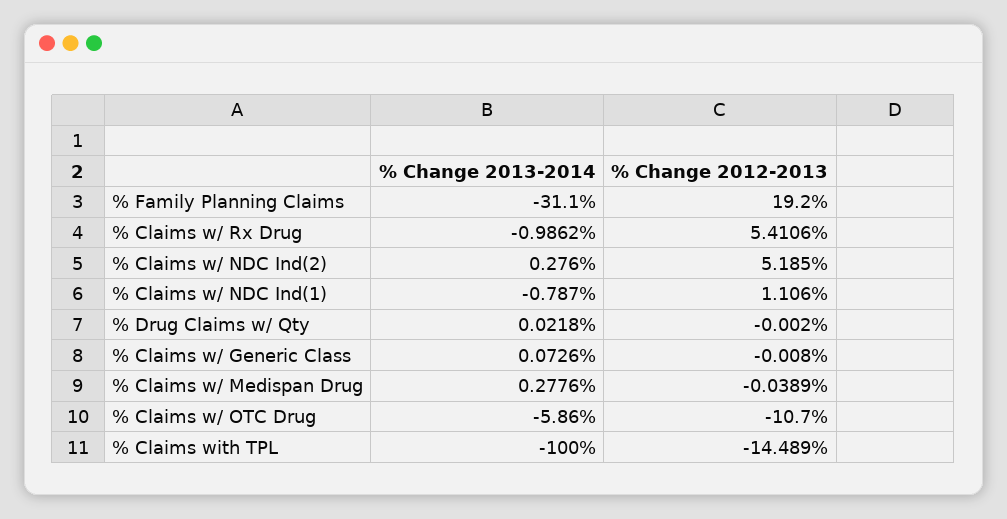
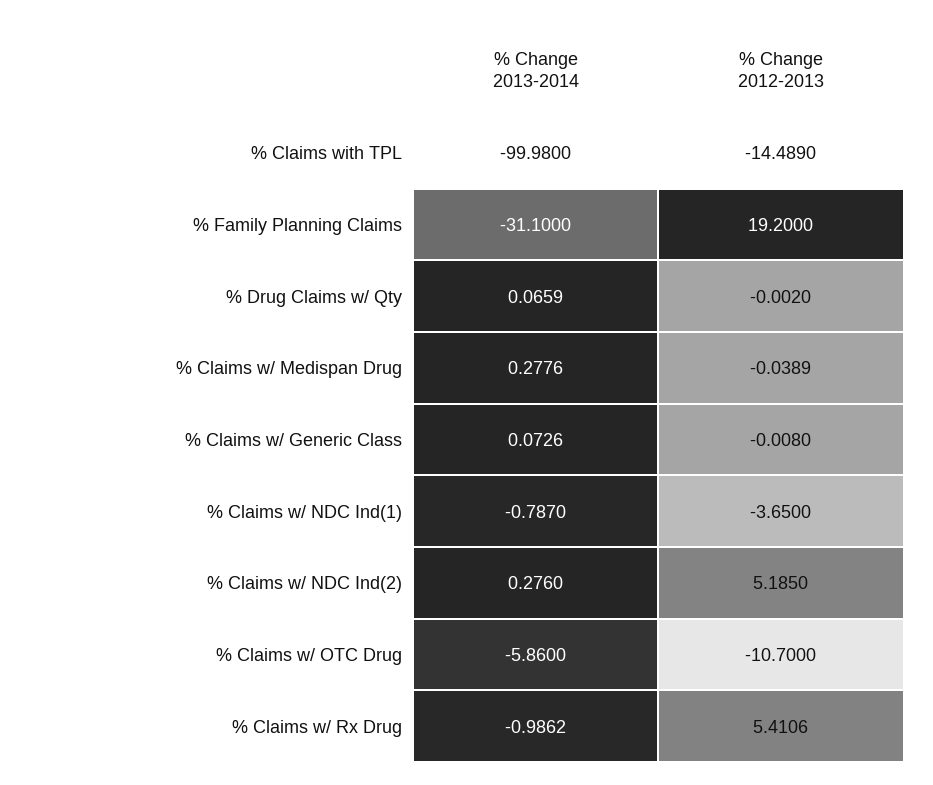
% Change 2012-2013, % Claims w/ NDC Ind(1): 1.106 -> -3.65
% Change 2013-2014, % Drug Claims w/ Qty: 0.0218 -> 0.0659
% Change 2013-2014, % Claims with TPL: -100 -> -99.98

